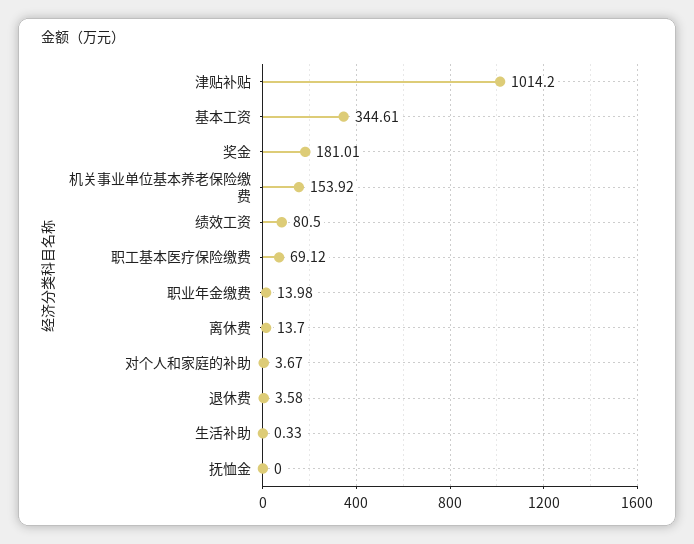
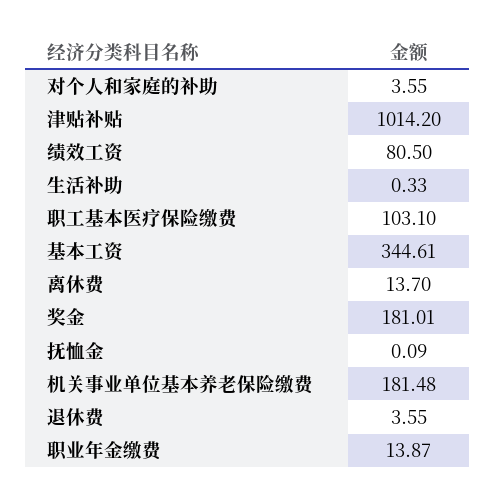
机关事业单位基本养老保险缴费: 153.92 -> 181.48
职工基本医疗保险缴费: 69.12 -> 103.1
职业年金缴费: 13.98 -> 13.87
对个人和家庭的补助: 3.67 -> 3.55
退休费: 3.58 -> 3.55
抚恤金: 0 -> 0.09

